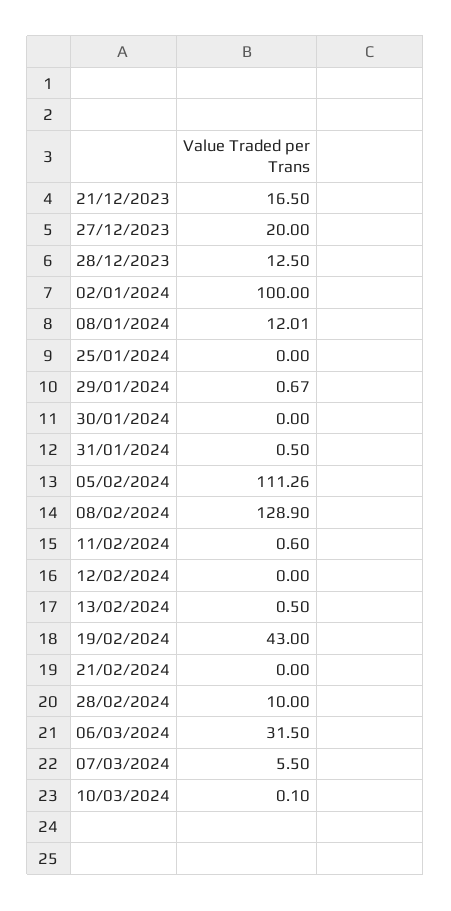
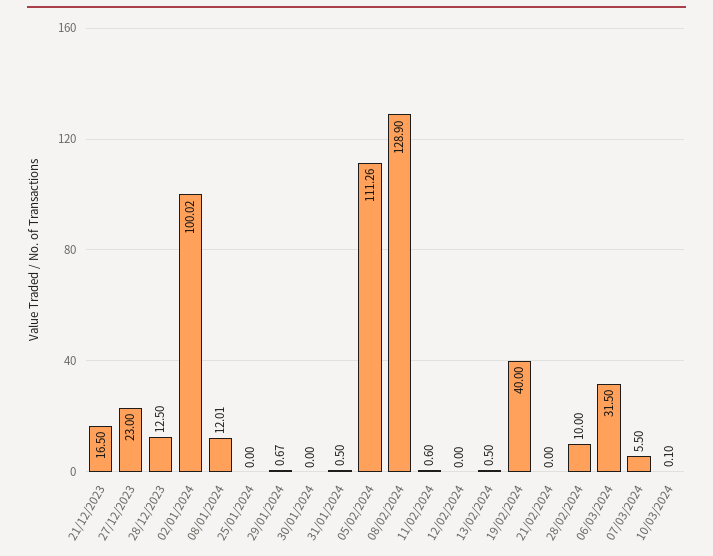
27/12/2023: 20 -> 23
02/01/2024: 100 -> 100.02
19/02/2024: 43 -> 40

